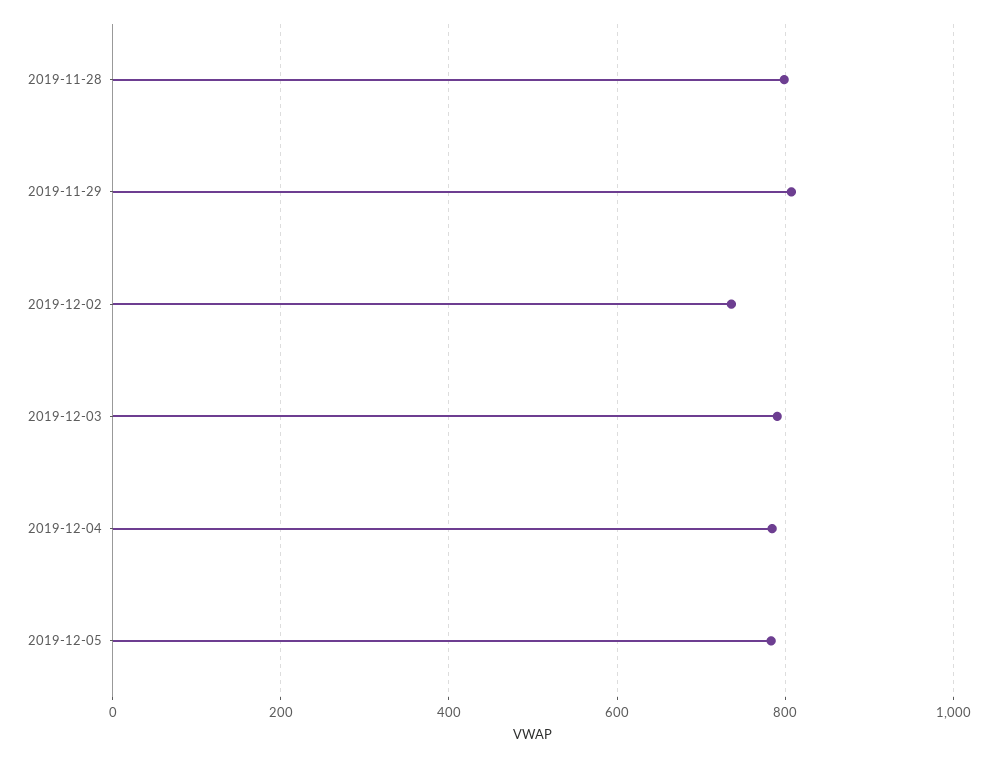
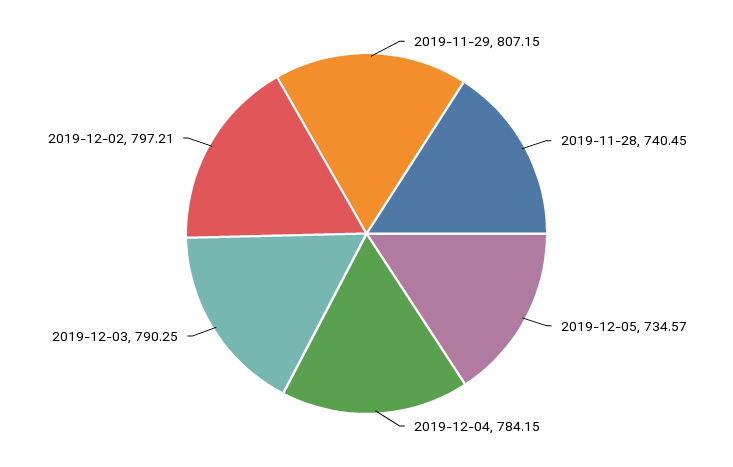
2019-11-28: 800 -> 740.45
2019-12-02: 740 -> 797.21
2019-12-05: 780 -> 734.57

